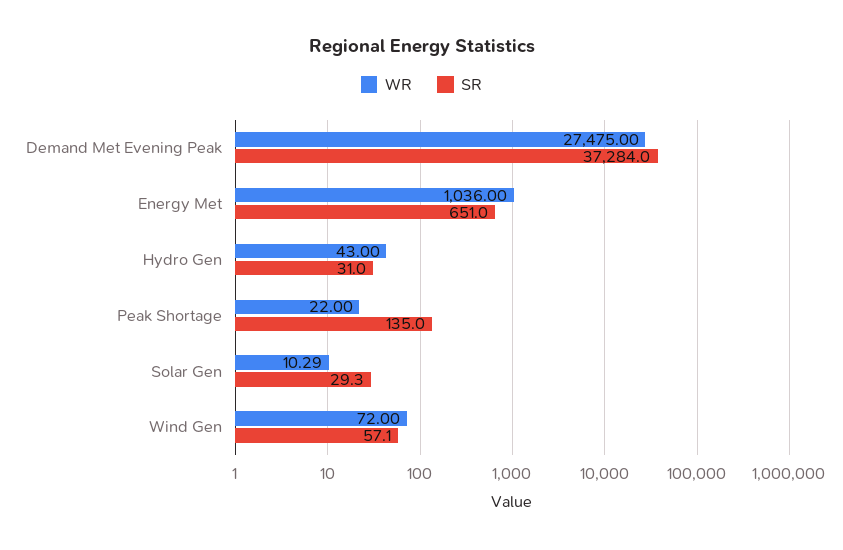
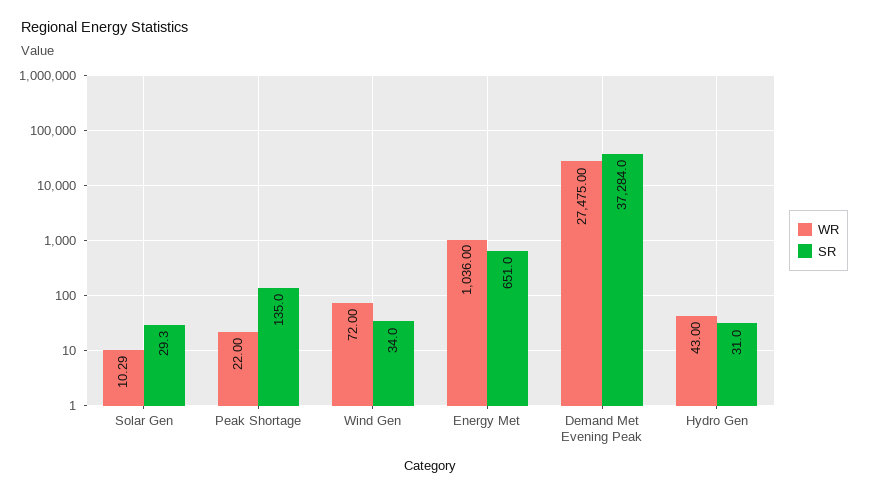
SR, Wind Gen: 57.1 -> 34

